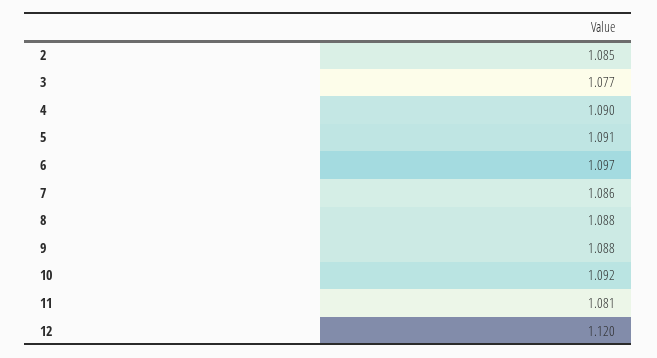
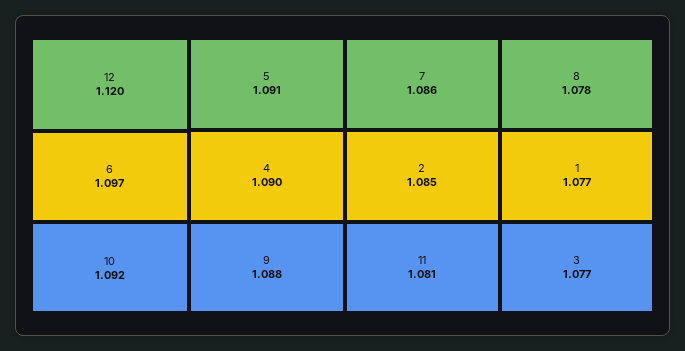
8: 1.088 -> 1.078
1: none -> 1.077

